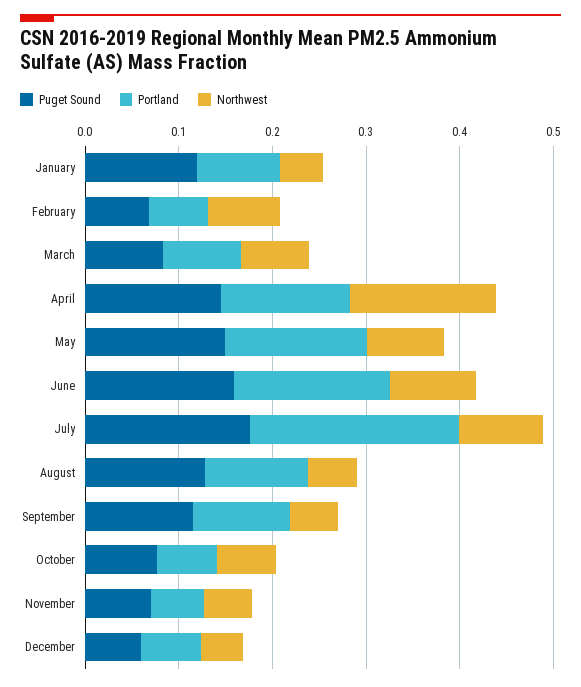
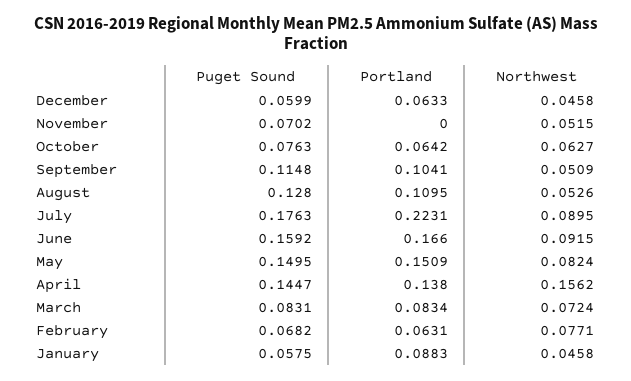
Puget Sound, January: 0.12 -> 0.0575
Portland, November: 0.06 -> 0

